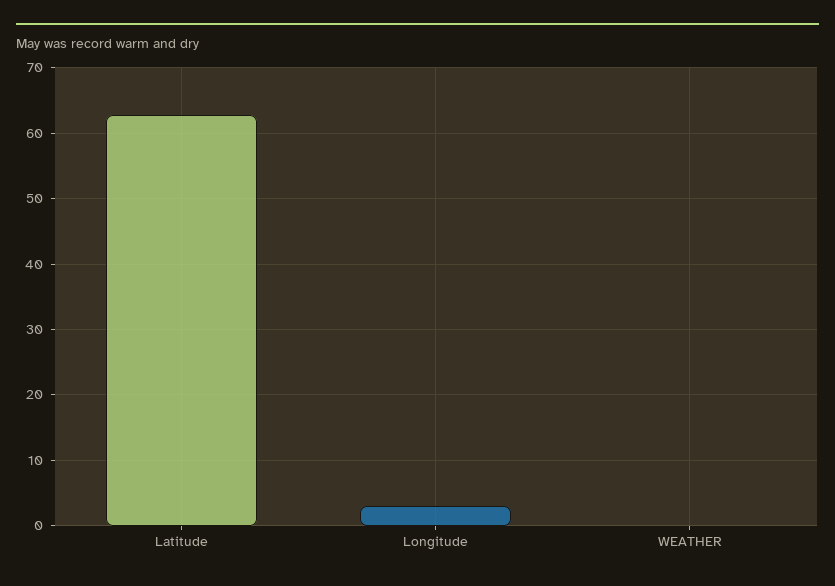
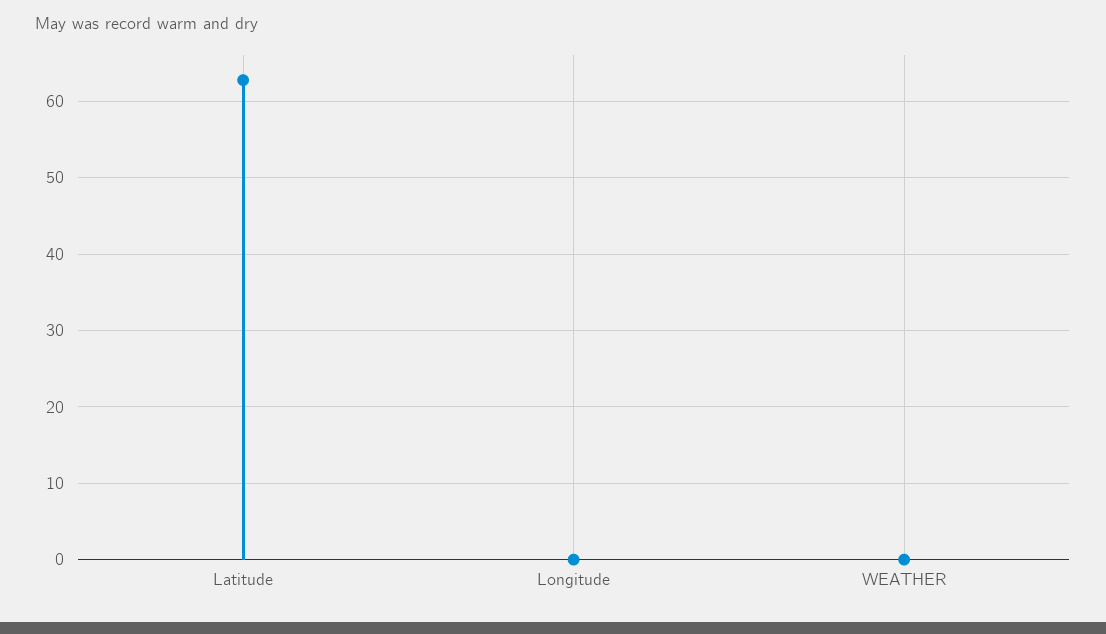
Longitude: 3 -> 0

